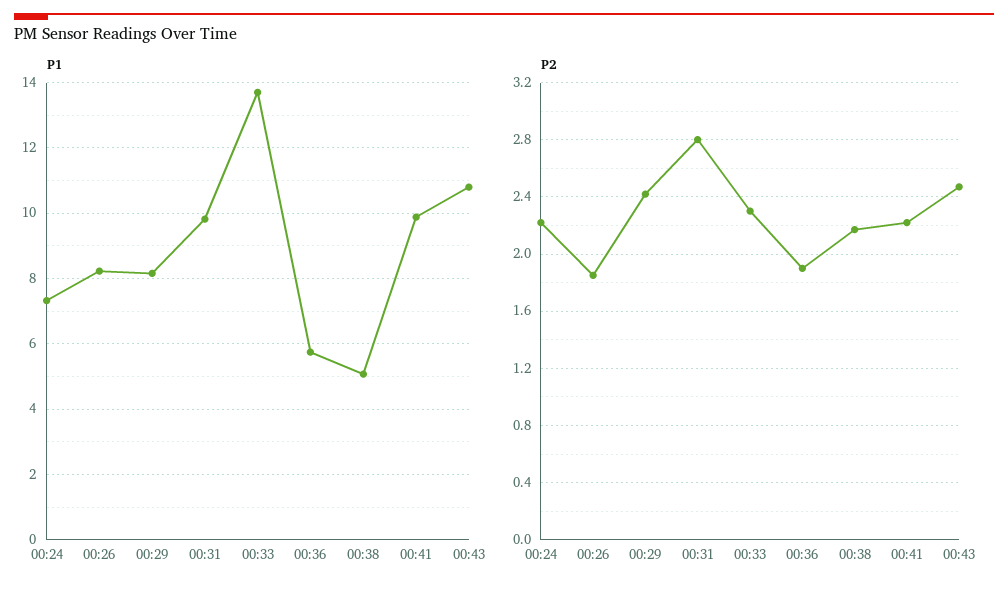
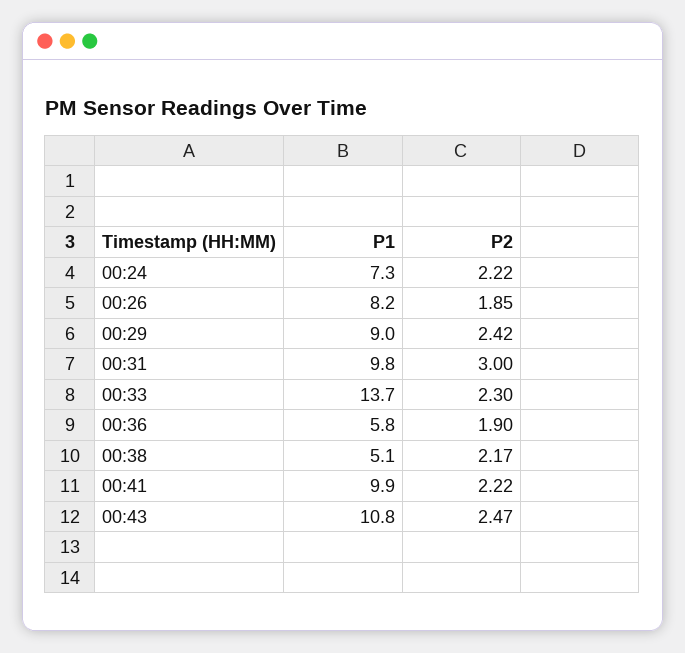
P1, 00:29: 8.2 -> 9
P2, 00:31: 2.8 -> 3

